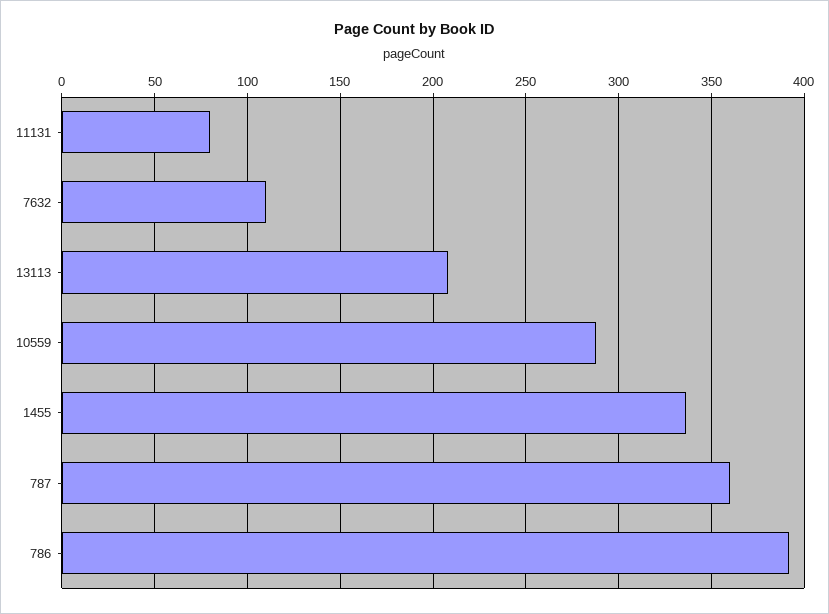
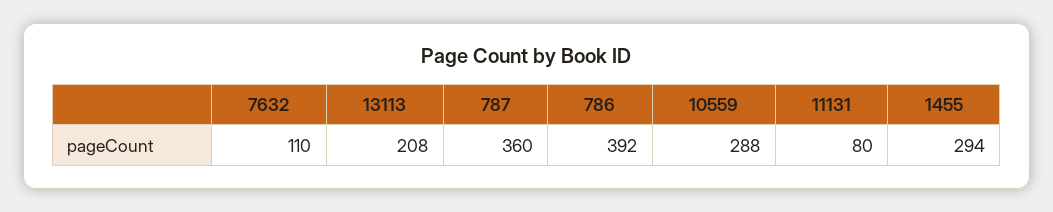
1455: 335 -> 294

